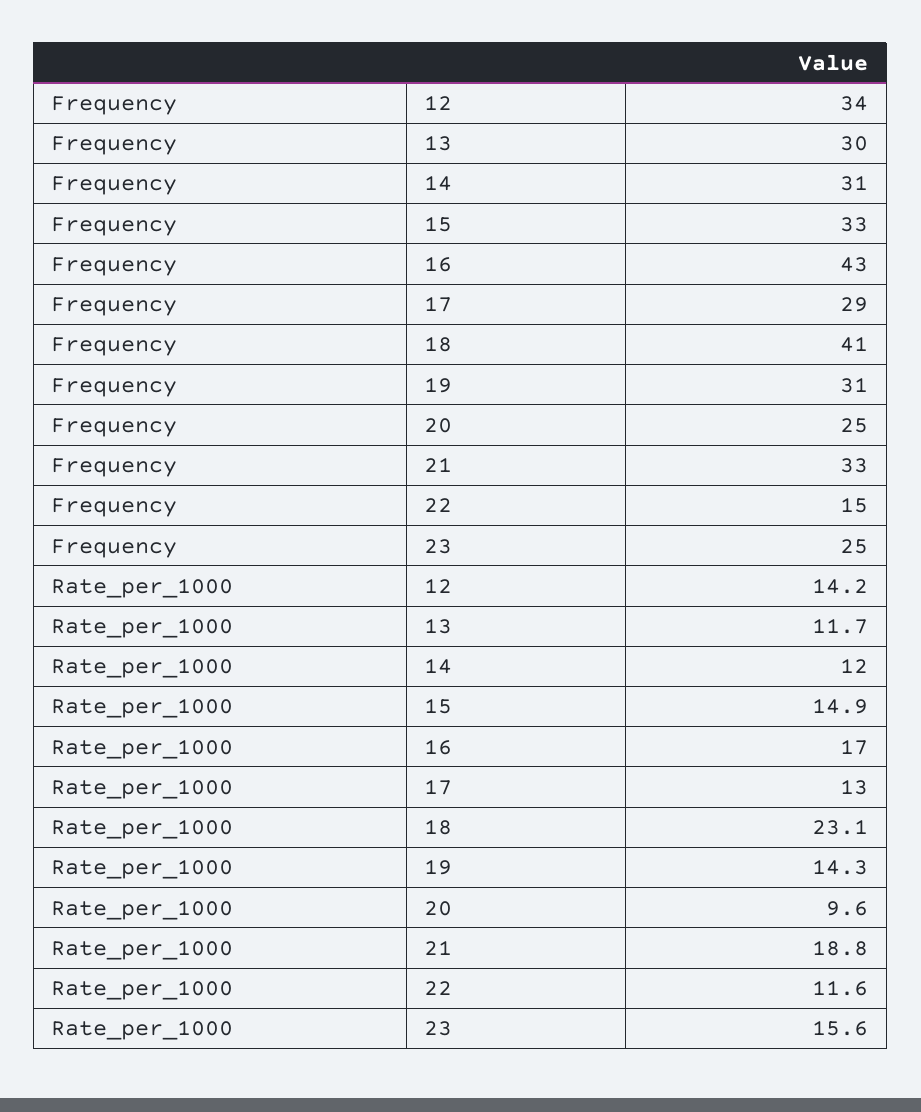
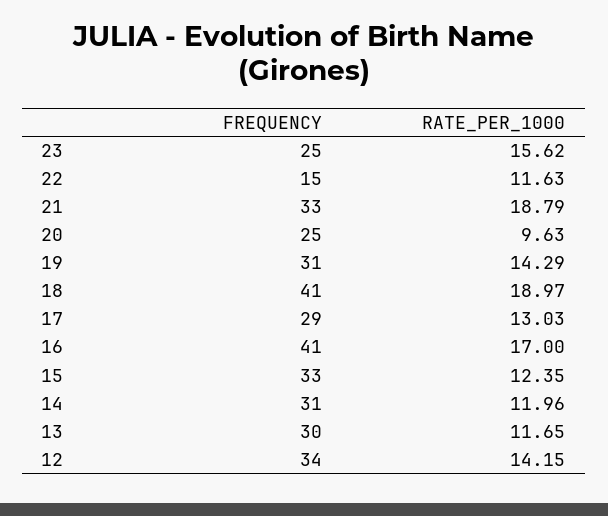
Frequency, 16: 43 -> 41
Rate_per_1000, 15: 14.9 -> 12.35
Rate_per_1000, 18: 23.1 -> 18.97

